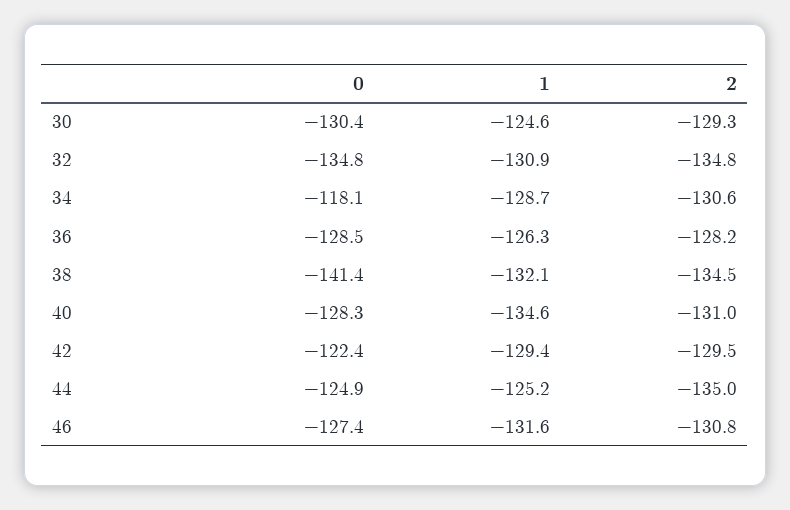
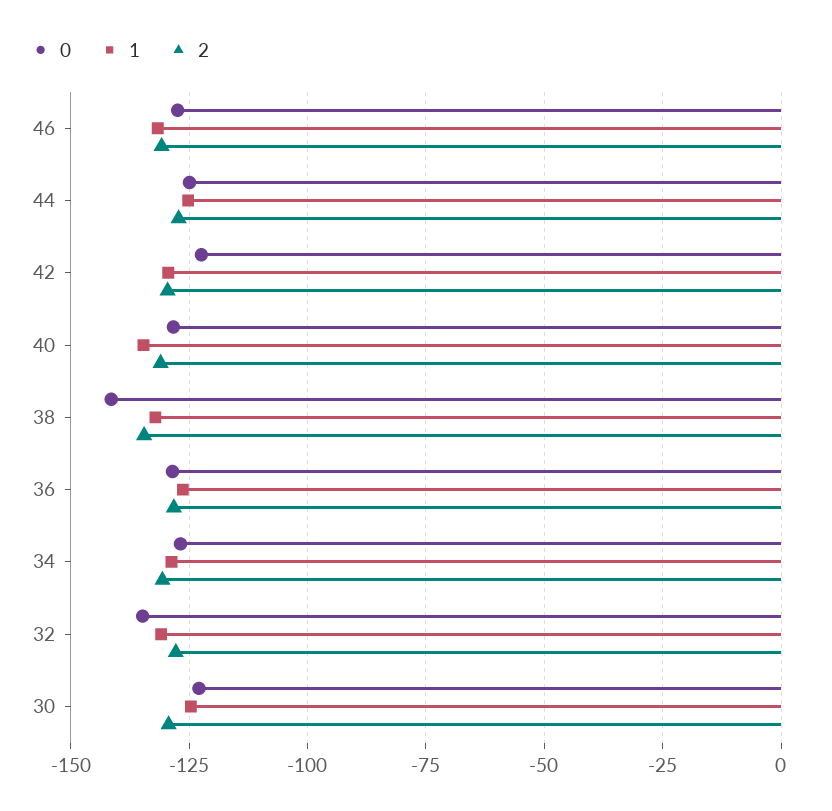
0, 30: -130.4 -> -122.5
2, 32: -134.8 -> -127.5
0, 34: -118.1 -> -127.5
2, 44: -135 -> -127.5

